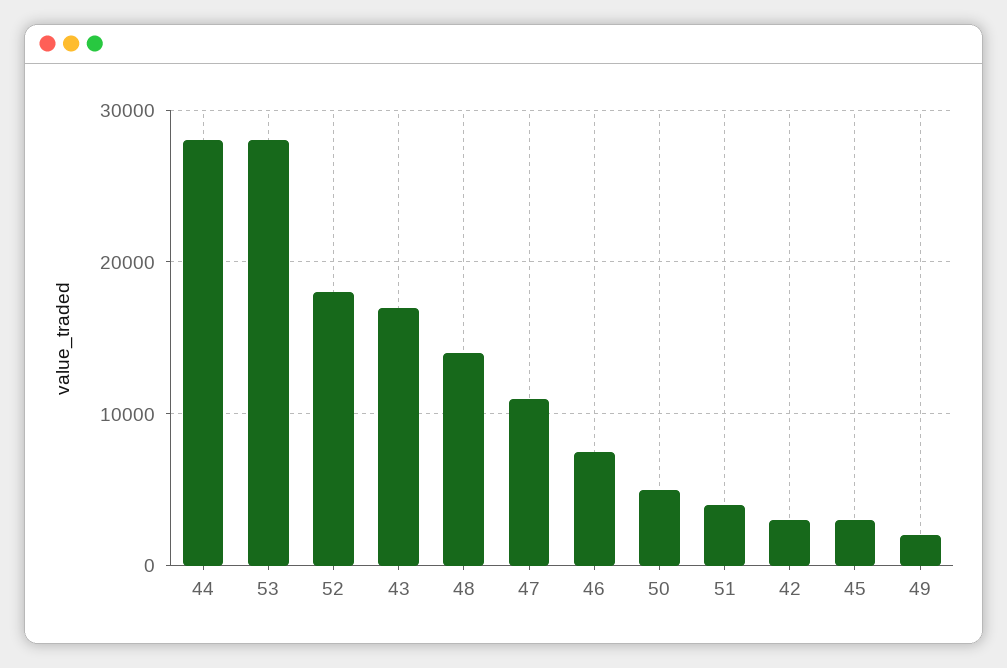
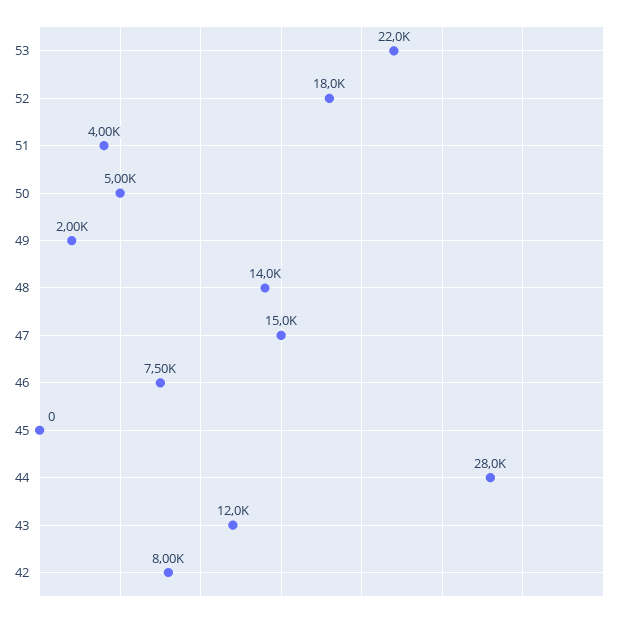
53: 28000 -> 22000
43: 17000 -> 12000
47: 11000 -> 15000
42: 3000 -> 8000
45: 3000 -> 0

